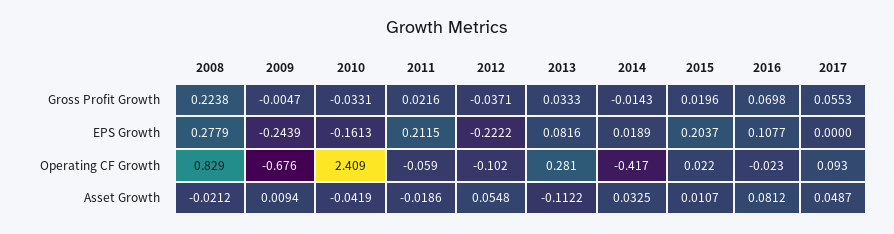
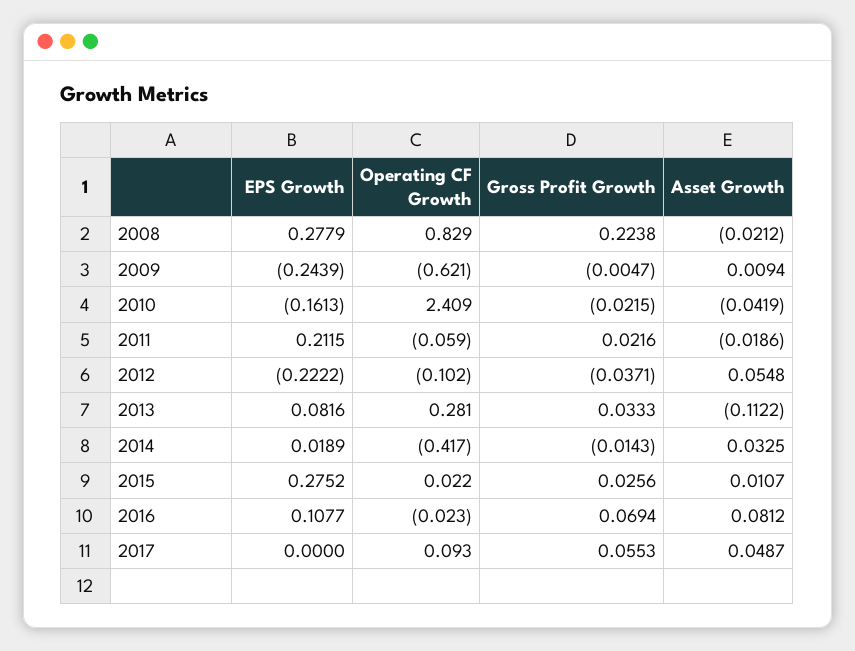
2010, Gross Profit Growth: -0.0331 -> -0.0215
2015, Gross Profit Growth: 0.0196 -> 0.0256
2016, Gross Profit Growth: 0.0698 -> 0.0694
2015, EPS Growth: 0.2037 -> 0.2752
2009, Operating CF Growth: -0.676 -> -0.621

